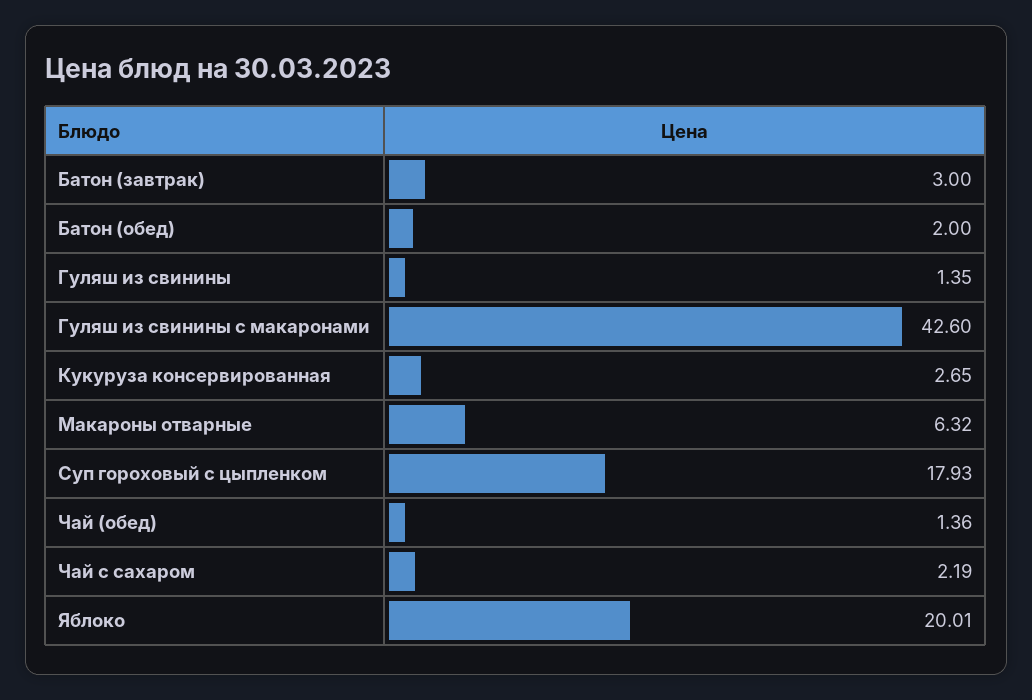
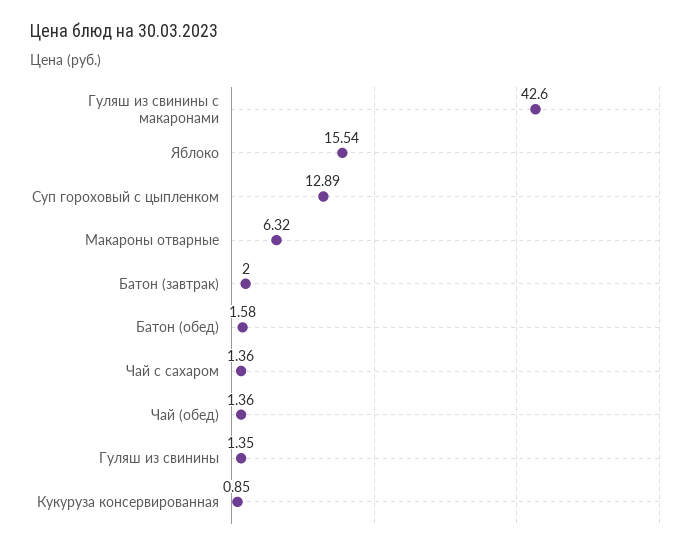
Батон (завтрак): 3 -> 2
Батон (обед): 2 -> 1.58
Кукуруза консервированная: 2.65 -> 0.85
Суп гороховый с цыпленком: 17.93 -> 12.89
Чай с сахаром: 2.19 -> 1.36
Яблоко: 20.01 -> 15.54

